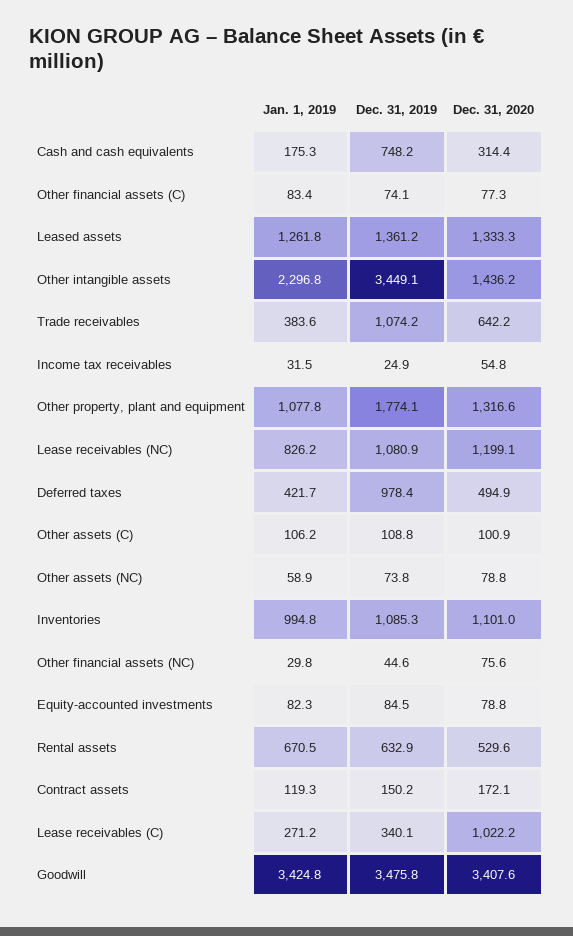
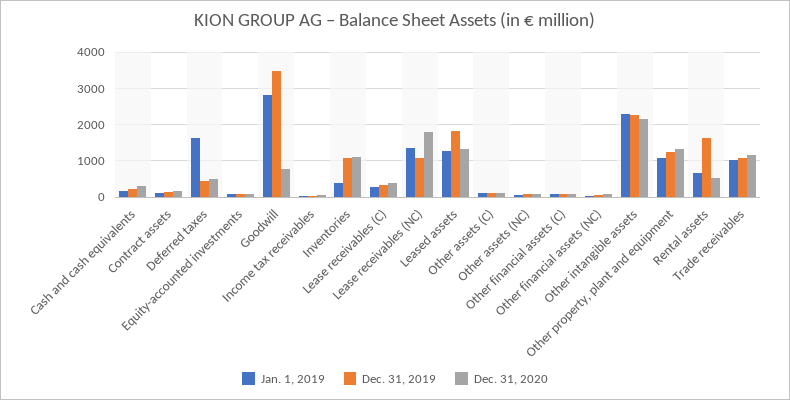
Dec. 31, 2019, Cash and cash equivalents: 748.2 -> 200
Dec. 31, 2019, Leased assets: 1361.2 -> 1800
Dec. 31, 2019, Other intangible assets: 3449.1 -> 2200
Dec. 31, 2020, Other intangible assets: 1436.2 -> 2200
Jan. 1, 2019, Trade receivables: 383.6 -> 1000
Dec. 31, 2020, Trade receivables: 642.2 -> 1200
Dec. 31, 2019, Other property, plant and equipment: 1774.1 -> 1200
Jan. 1, 2019, Lease receivables (NC): 826.2 -> 1400
Dec. 31, 2020, Lease receivables (NC): 1199.1 -> 1800
Jan. 1, 2019, Deferred taxes: 421.7 -> 1600
Dec. 31, 2019, Deferred taxes: 978.4 -> 400
Jan. 1, 2019, Inventories: 994.8 -> 400
Dec. 31, 2019, Rental assets: 632.9 -> 1600
Dec. 31, 2020, Lease receivables (C): 1022.2 -> 400
Jan. 1, 2019, Goodwill: 3424.8 -> 2800
Dec. 31, 2020, Goodwill: 3407.6 -> 800

